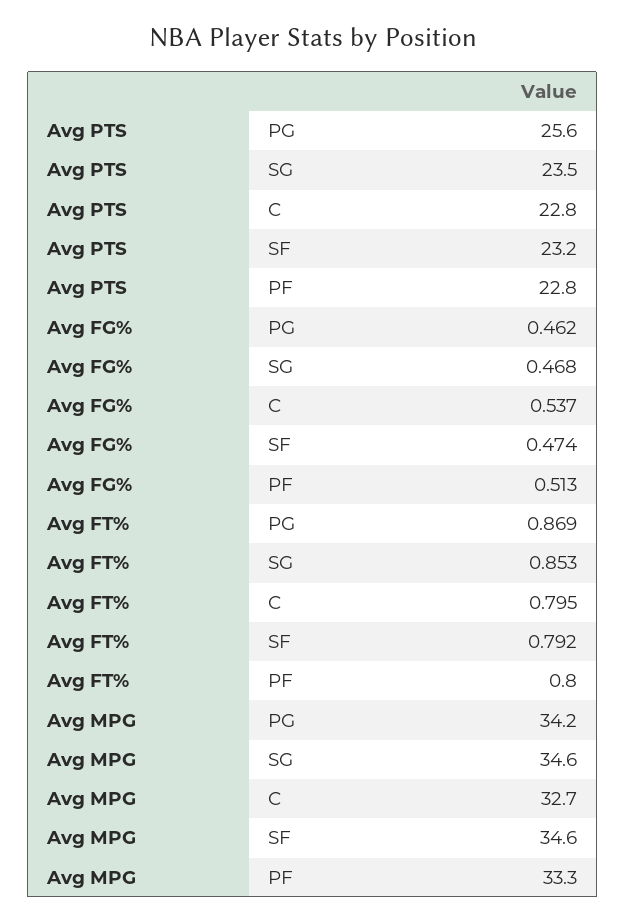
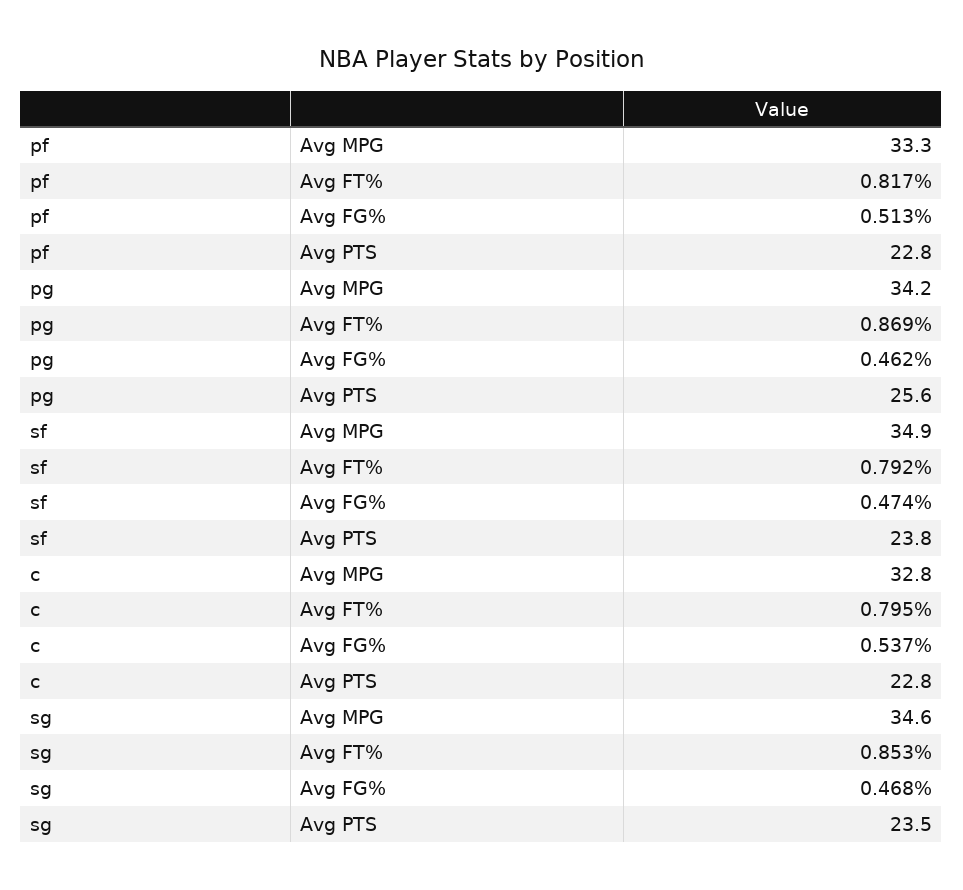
Avg PTS, SF: 23.2 -> 23.8
Avg FT%, PF: 0.8 -> 0.817
Avg MPG, C: 32.7 -> 32.8
Avg MPG, SF: 34.6 -> 34.9

